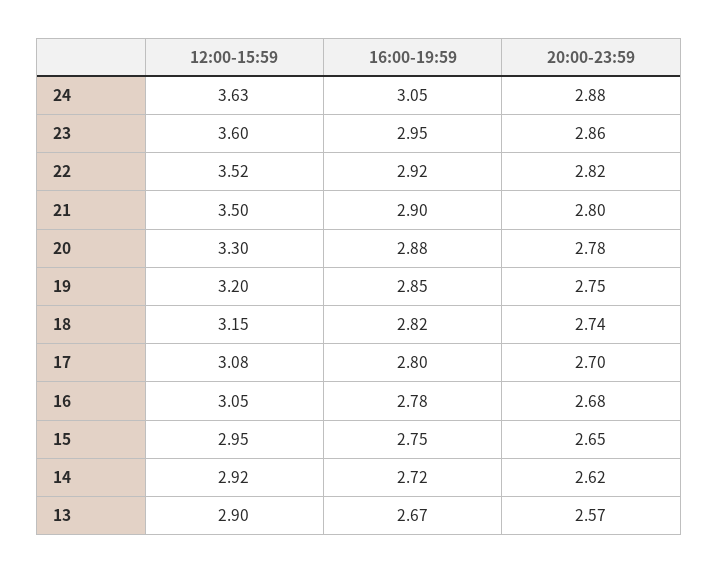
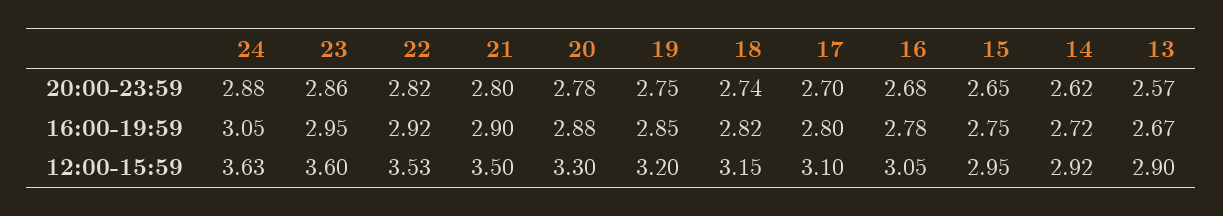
12:00-15:59, 22: 3.52 -> 3.53
12:00-15:59, 17: 3.08 -> 3.1

